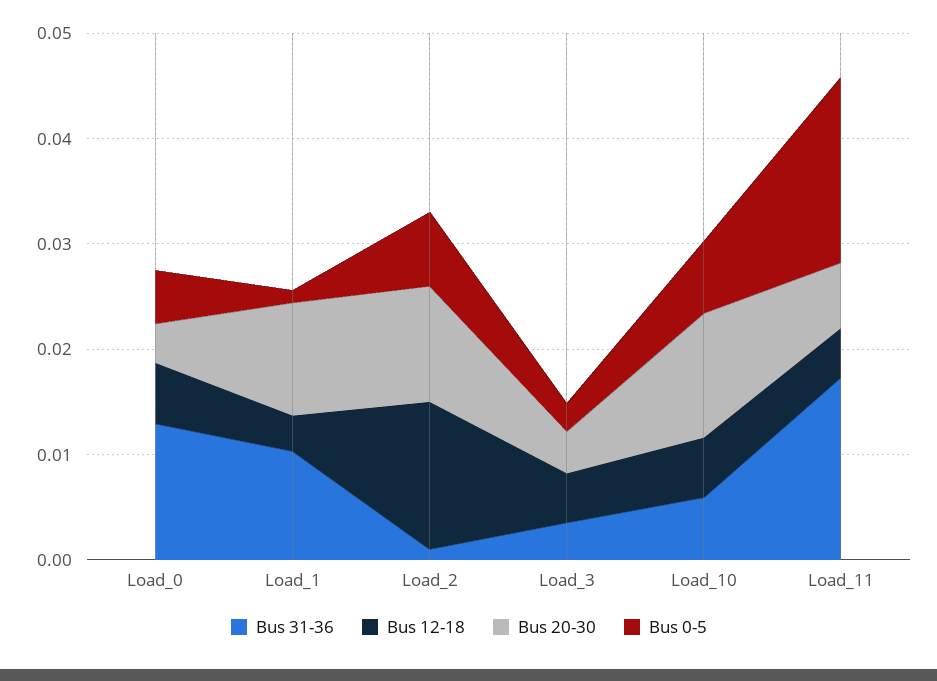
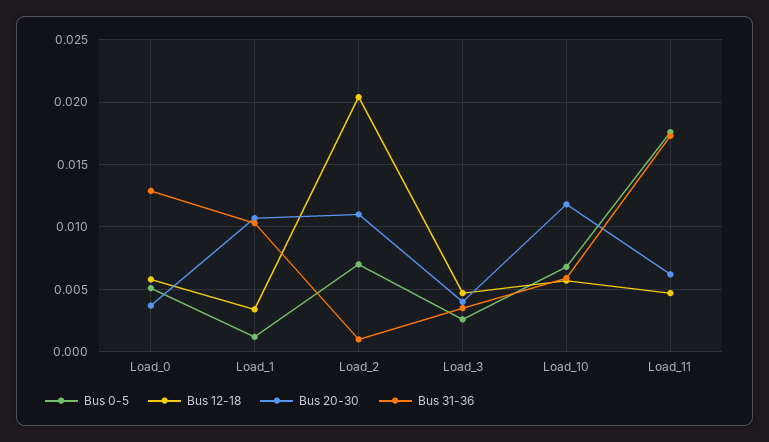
Bus 12-18, Load_2: 0.014 -> 0.0205

